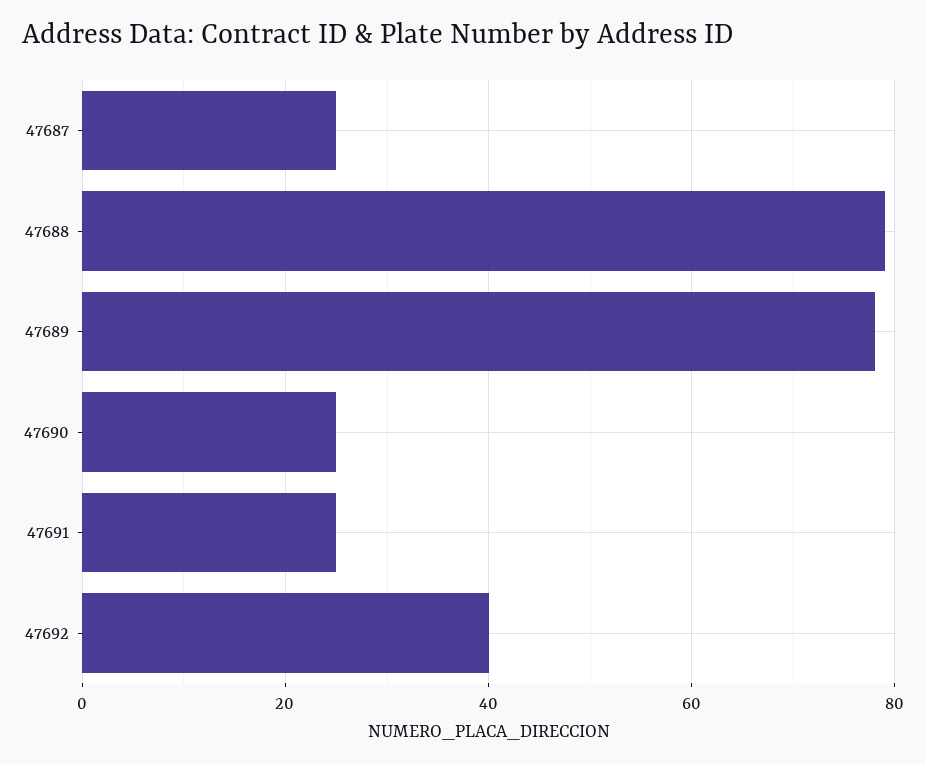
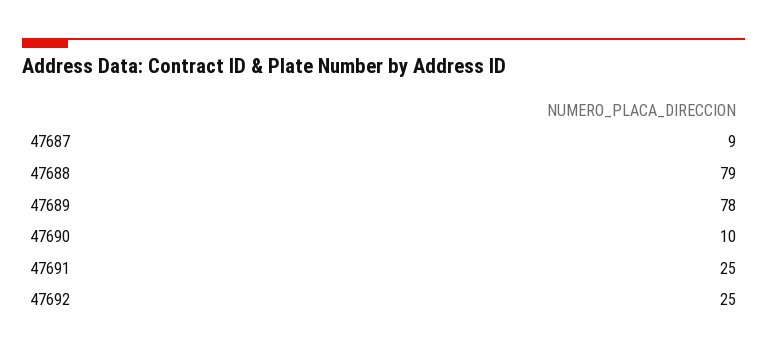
47687: 25 -> 9
47690: 25 -> 10
47692: 40 -> 25

